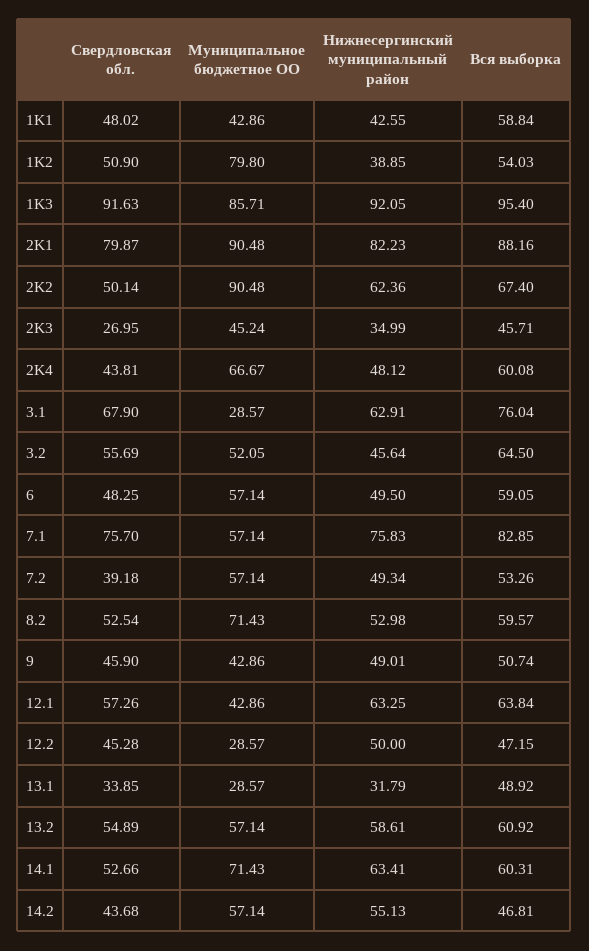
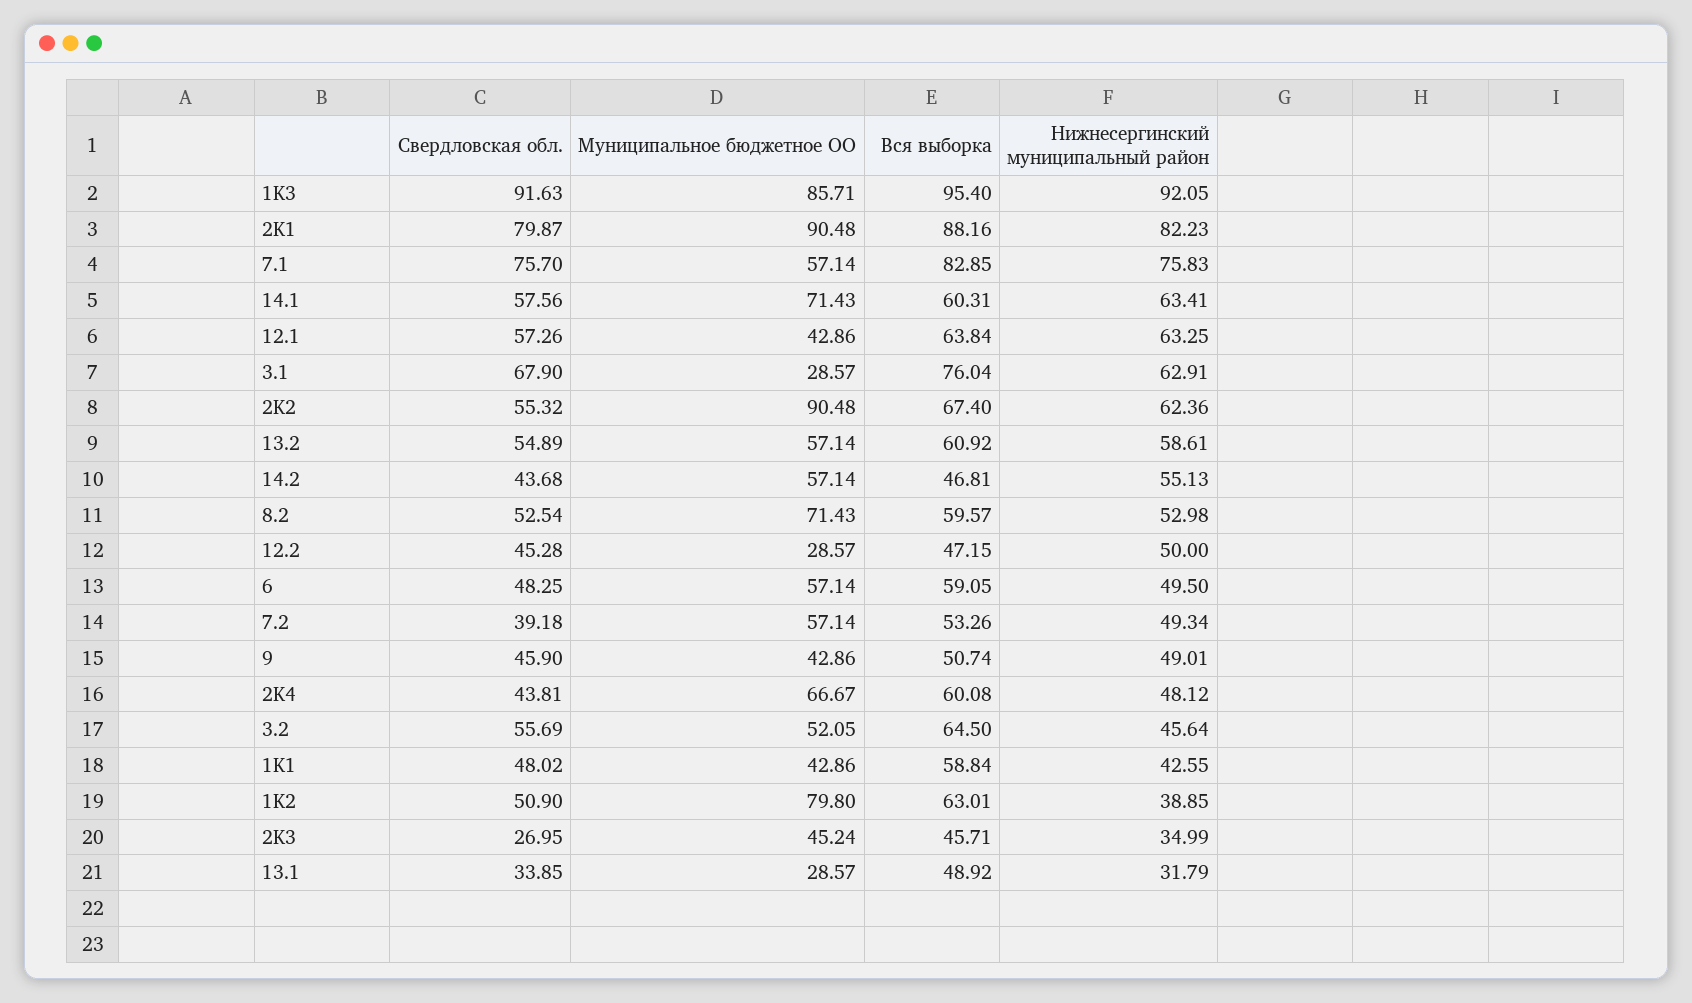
Вся выборка, 1K2: 54.03 -> 63.01
Свердловская обл., 2K2: 50.14 -> 55.32
Свердловская обл., 14.1: 52.66 -> 57.56

